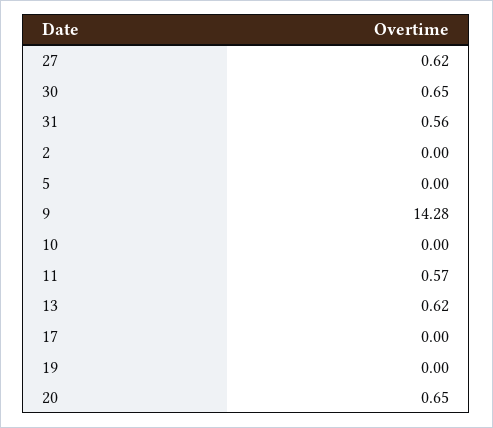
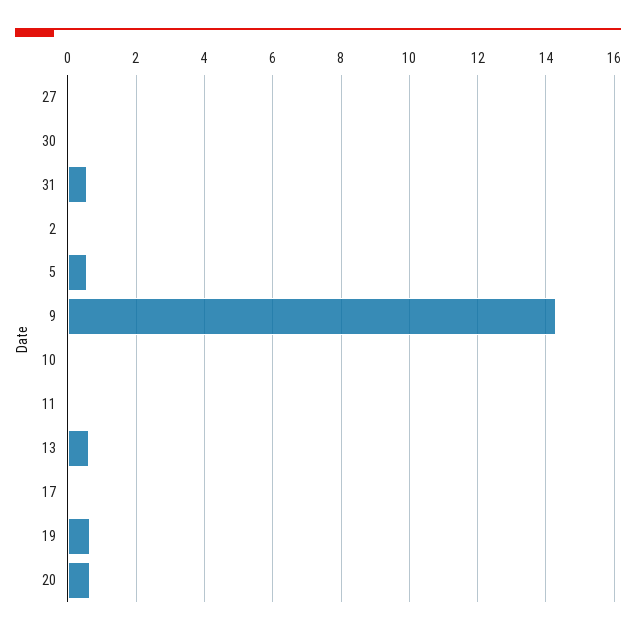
27: 0.62 -> 0
30: 0.65 -> 0
5: 0 -> 0.6
11: 0.57 -> 0
19: 0 -> 0.6

